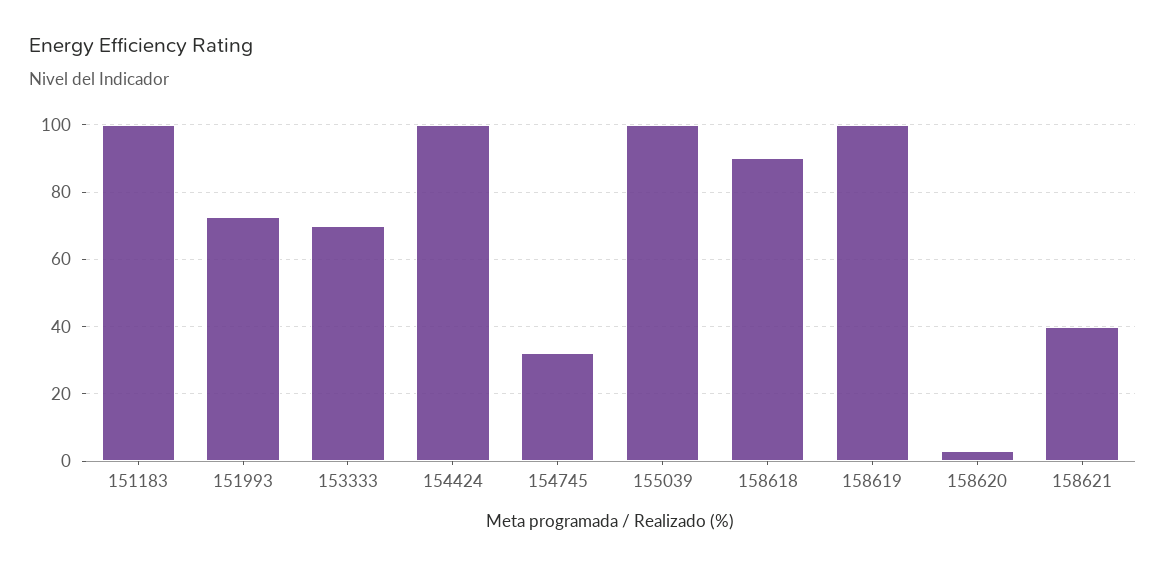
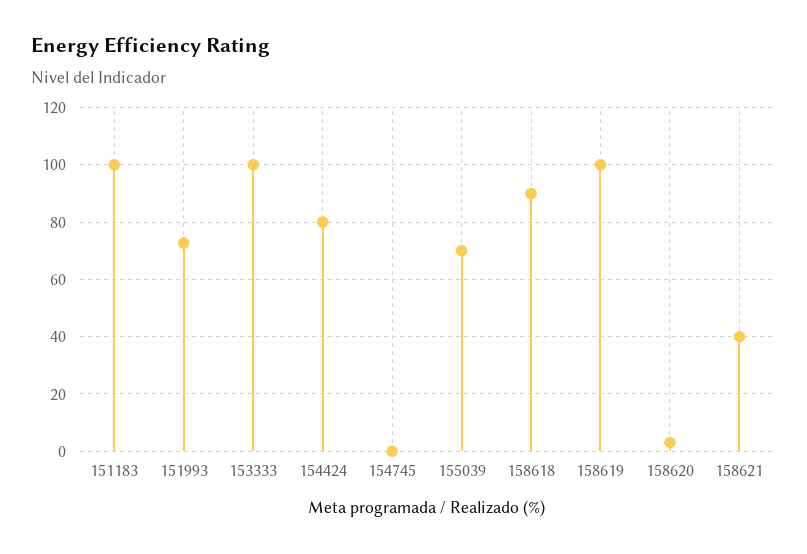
153333: 70 -> 100
154424: 100 -> 80
154745: 32 -> 0
155039: 100 -> 70

